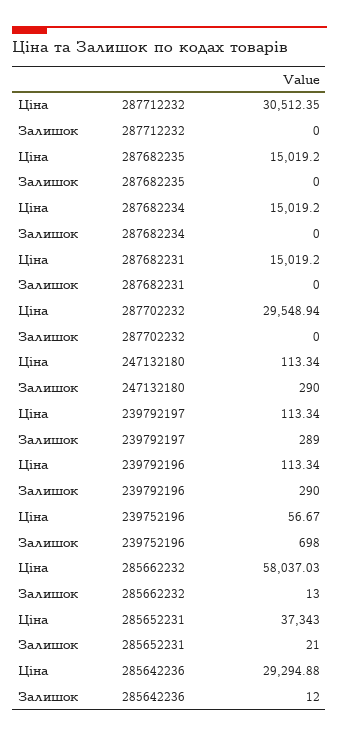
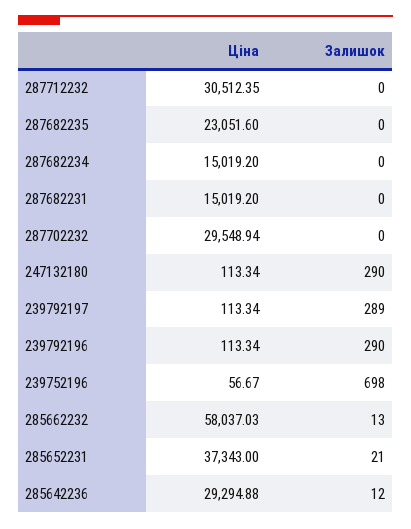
Ціна, 287682235: 15019.2 -> 23051.6

